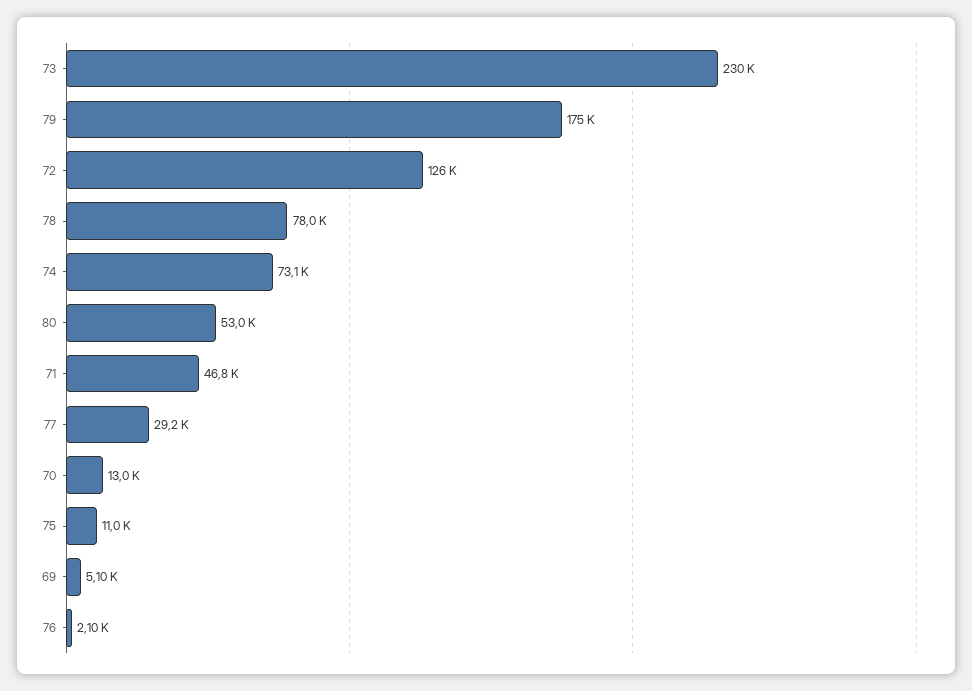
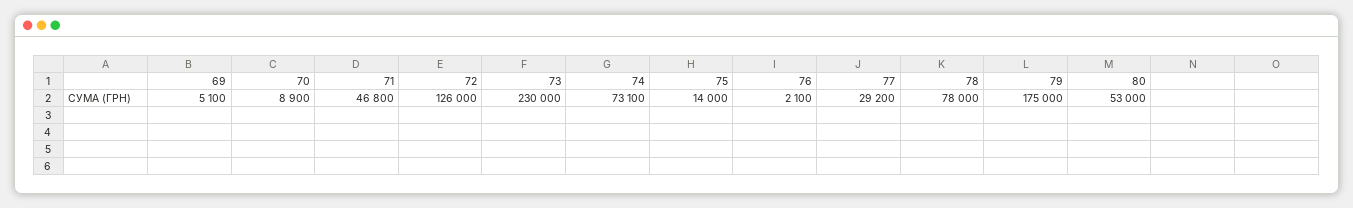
70: 13000 -> 8900
75: 11000 -> 14000

